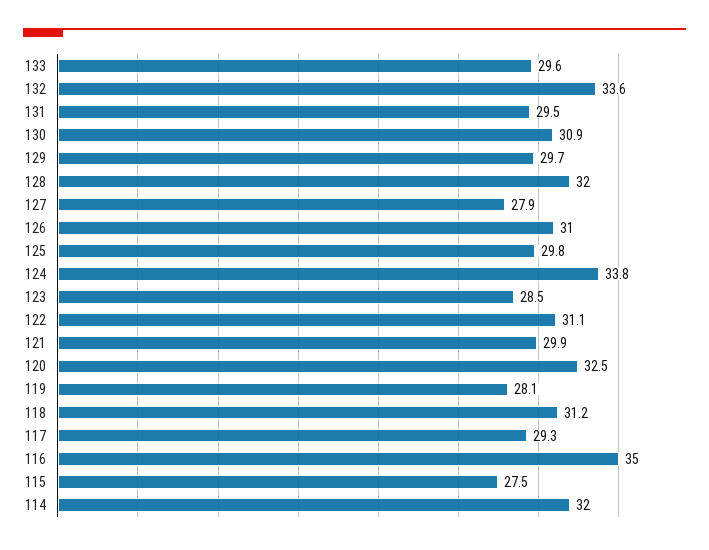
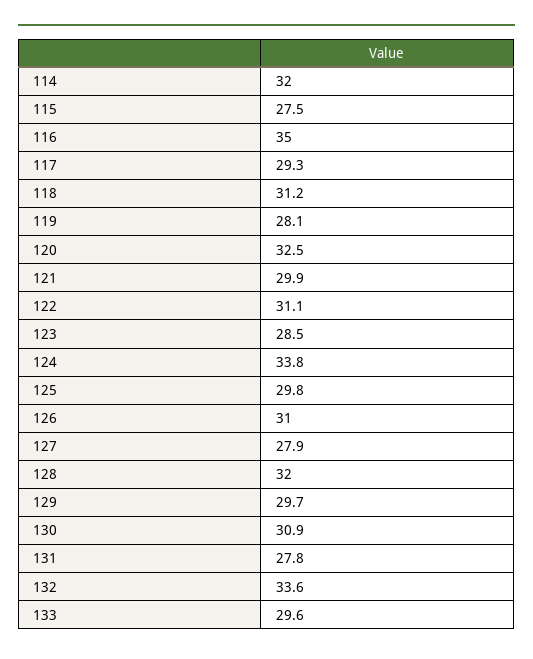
131: 29.5 -> 27.8

